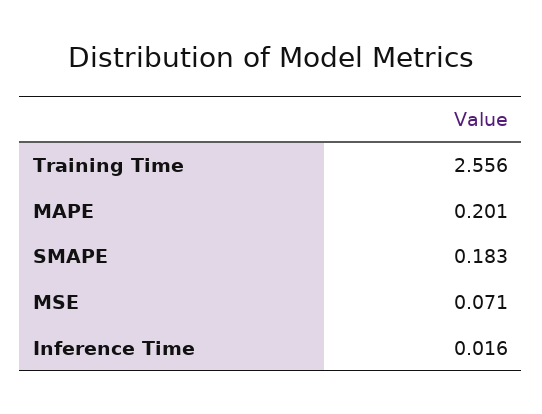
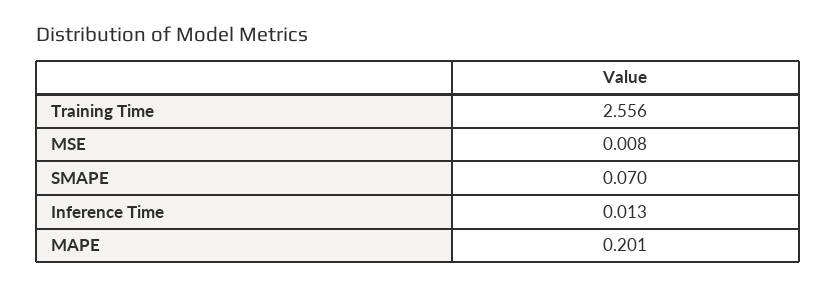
SMAPE: 0.183 -> 0.07
MSE: 0.071 -> 0.008
Inference Time: 0.016 -> 0.013

